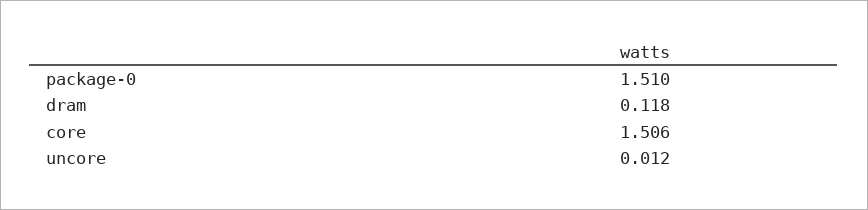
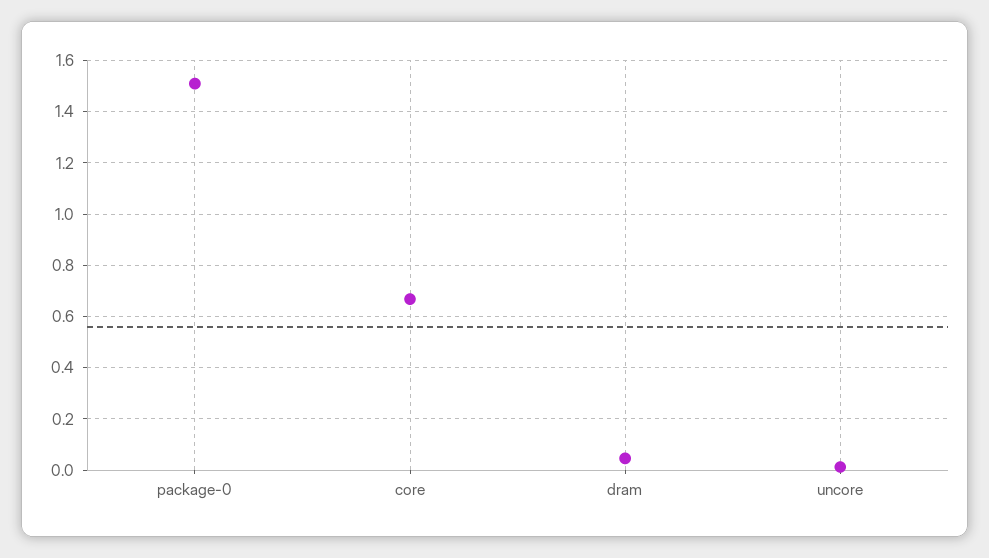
dram: 0.118 -> 0.05
core: 1.506 -> 0.675

